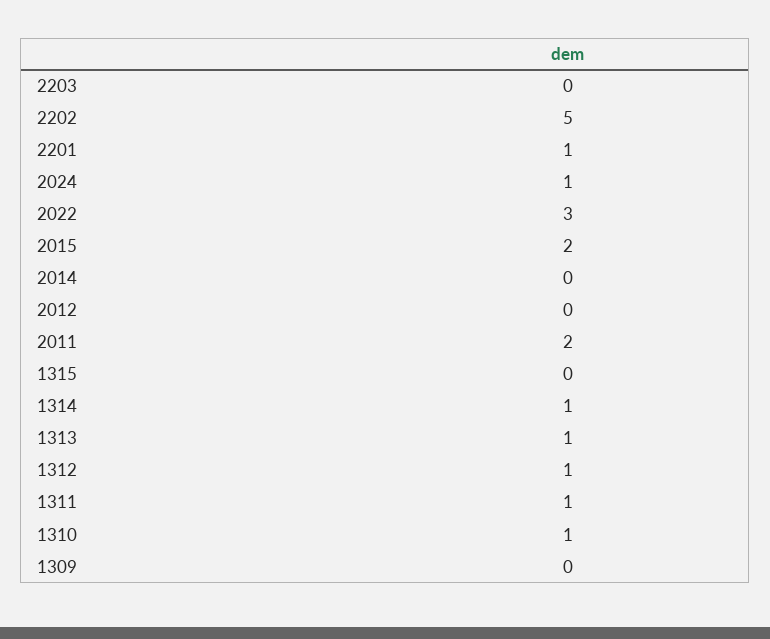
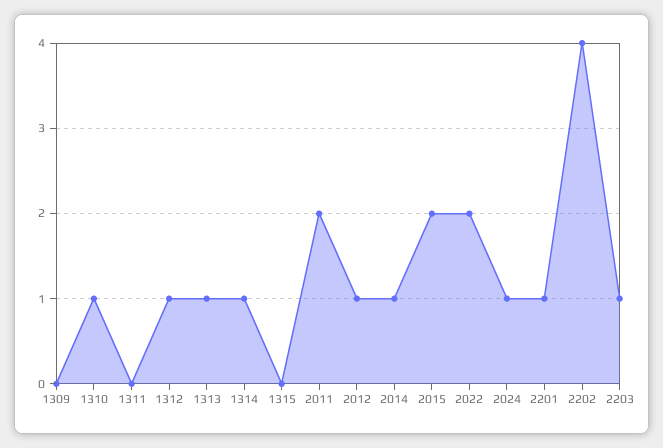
2203: 0 -> 1
2202: 5 -> 4
2022: 3 -> 2
2014: 0 -> 1
2012: 0 -> 1
1311: 1 -> 0

